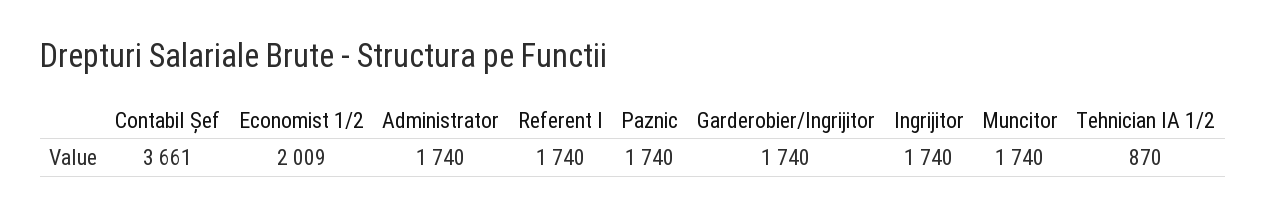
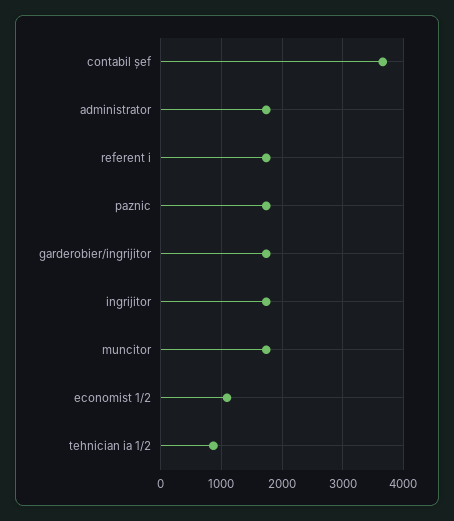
Economist 1/2: 2009 -> 1100

